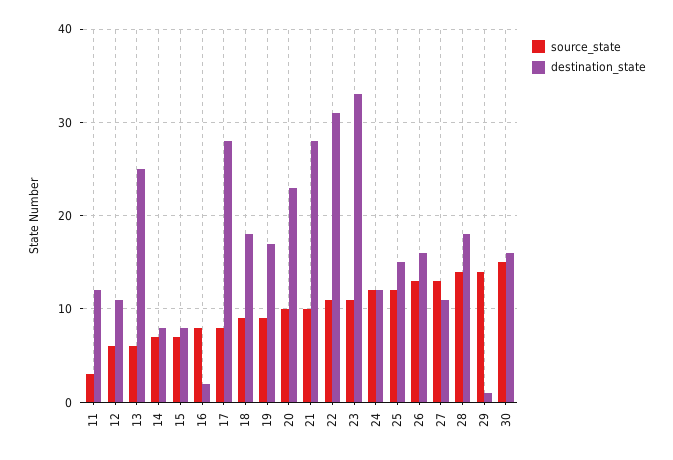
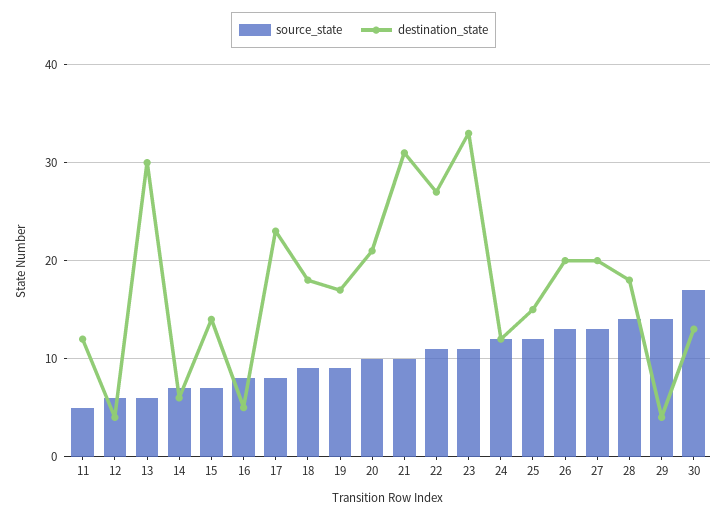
source_state, 11: 3 -> 5
destination_state, 12: 11 -> 4
destination_state, 13: 25 -> 30
destination_state, 14: 8 -> 6
destination_state, 15: 8 -> 14
destination_state, 16: 2 -> 5
destination_state, 17: 28 -> 23
destination_state, 20: 23 -> 21
destination_state, 21: 28 -> 31
destination_state, 22: 31 -> 27
destination_state, 26: 16 -> 20
destination_state, 27: 11 -> 20
destination_state, 29: 1 -> 4
source_state, 30: 15 -> 17
destination_state, 30: 16 -> 13

